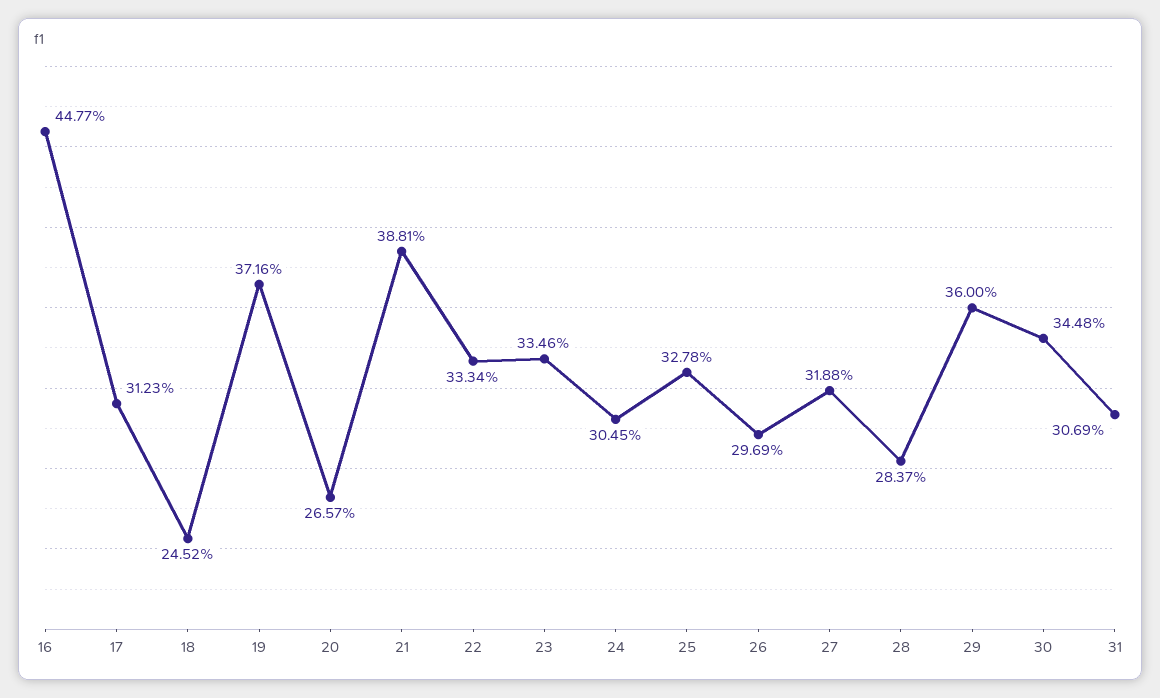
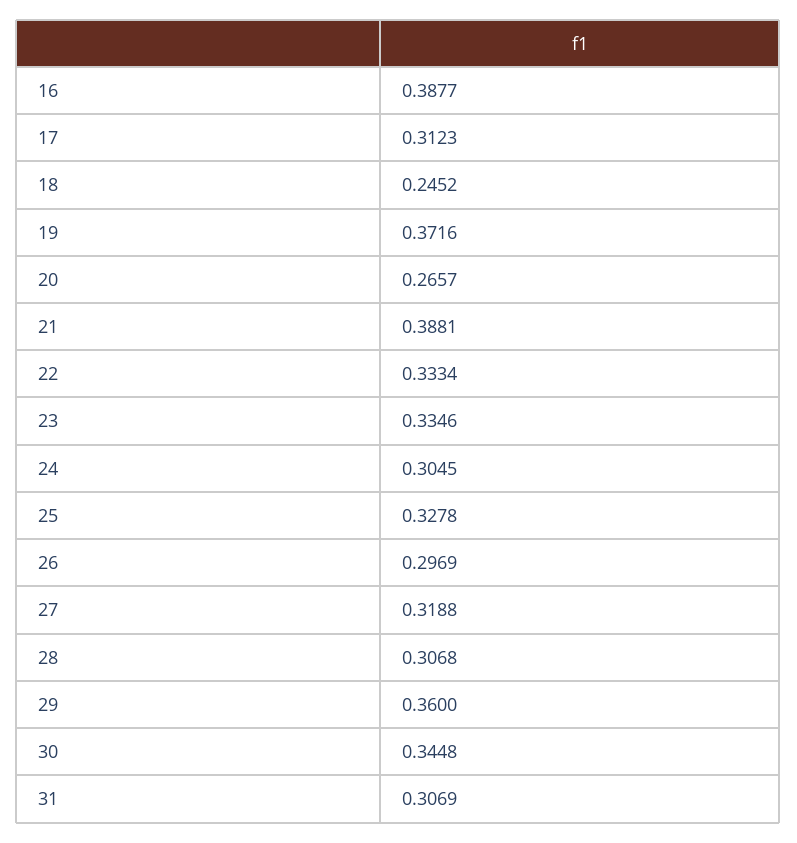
16: 0.4477 -> 0.3877
28: 0.2837 -> 0.3068

